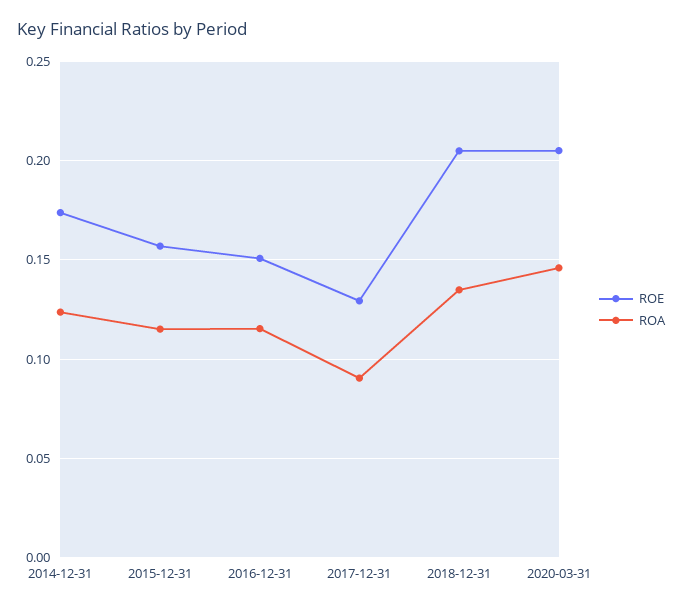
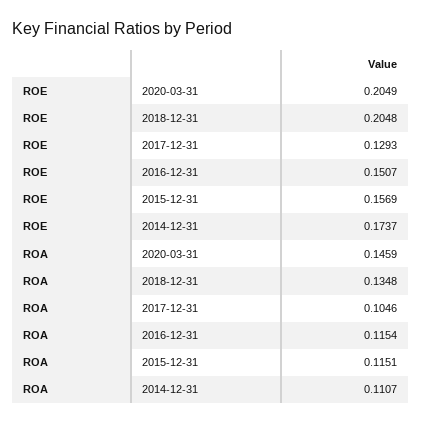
ROA, 2014-12-31: 0.125 -> 0.1107
ROA, 2017-12-31: 0.09 -> 0.1046

